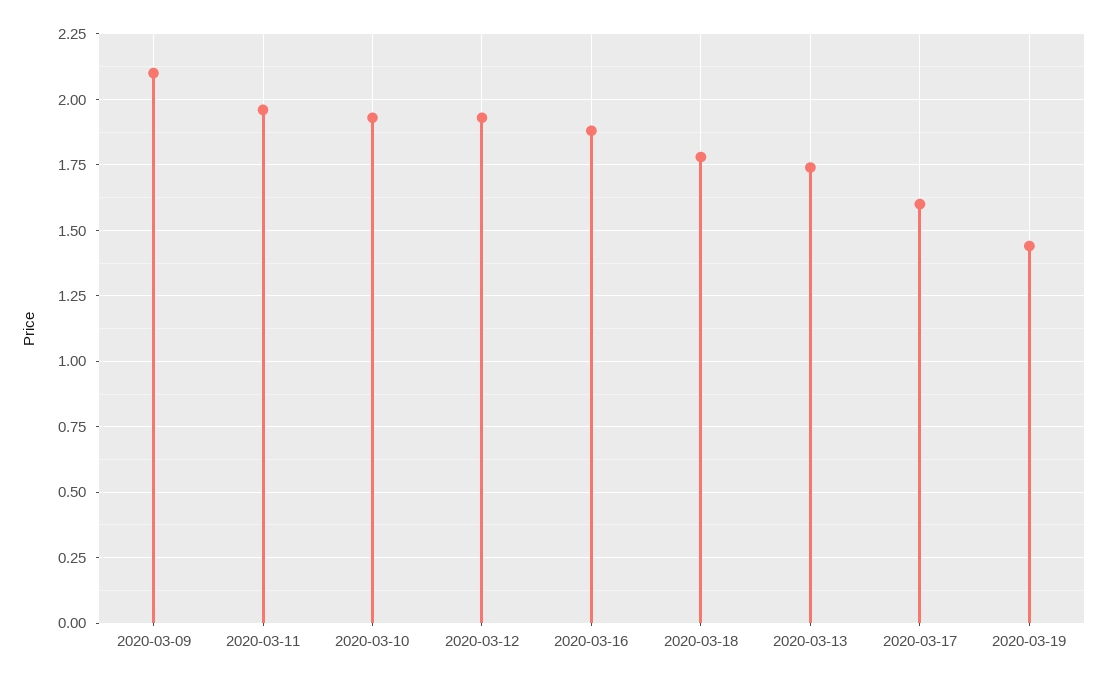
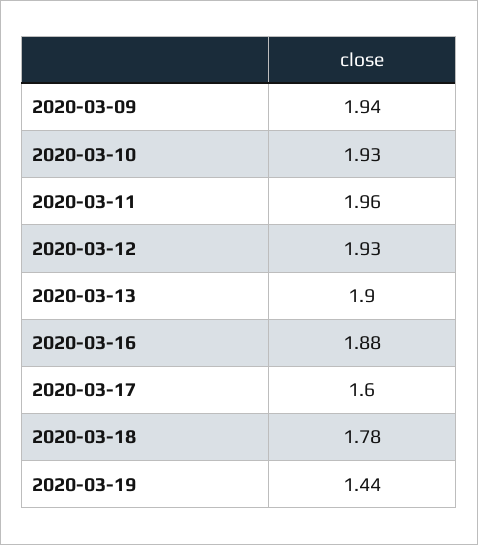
2020-03-09: 2.1 -> 1.94
2020-03-13: 1.75 -> 1.9

